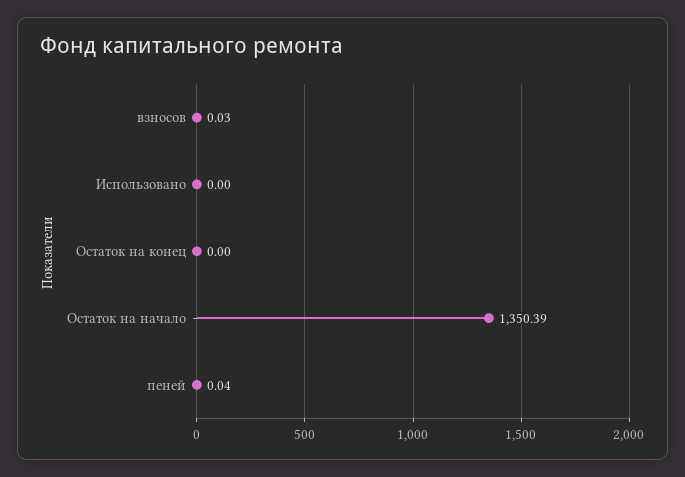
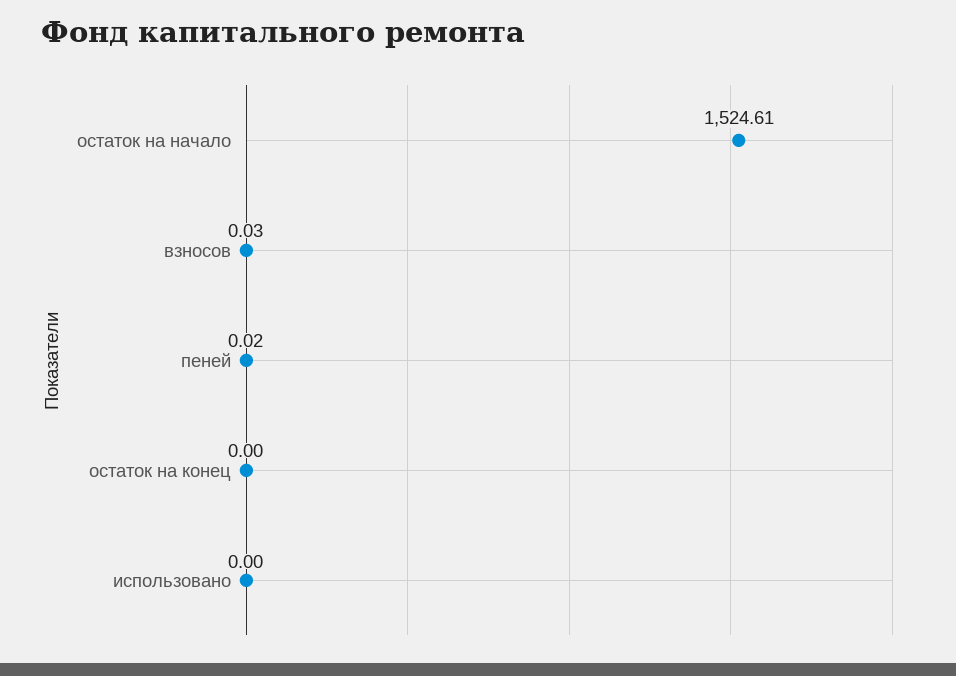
Остаток на начало: 1350.39 -> 1524.61
пеней: 0.04 -> 0.02

